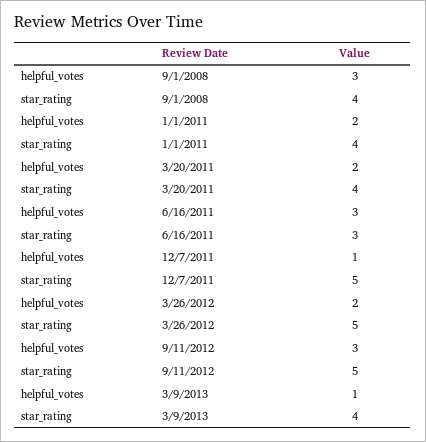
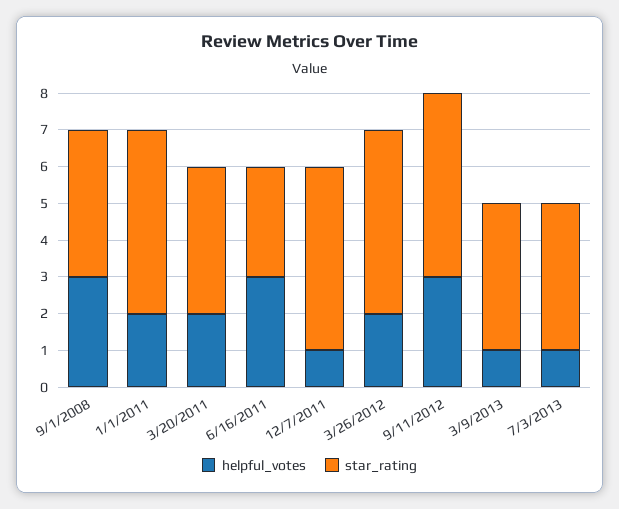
star_rating, 1/1/2011: 4 -> 5
helpful_votes, 7/3/2013: none -> 1
star_rating, 7/3/2013: none -> 4

